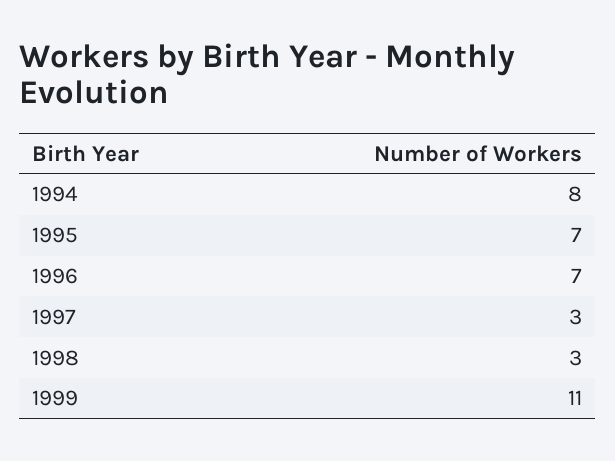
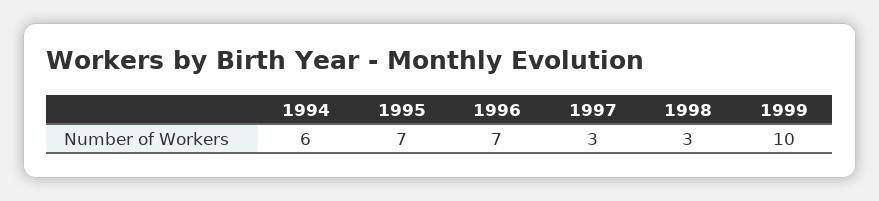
1994: 8 -> 6
1999: 11 -> 10

